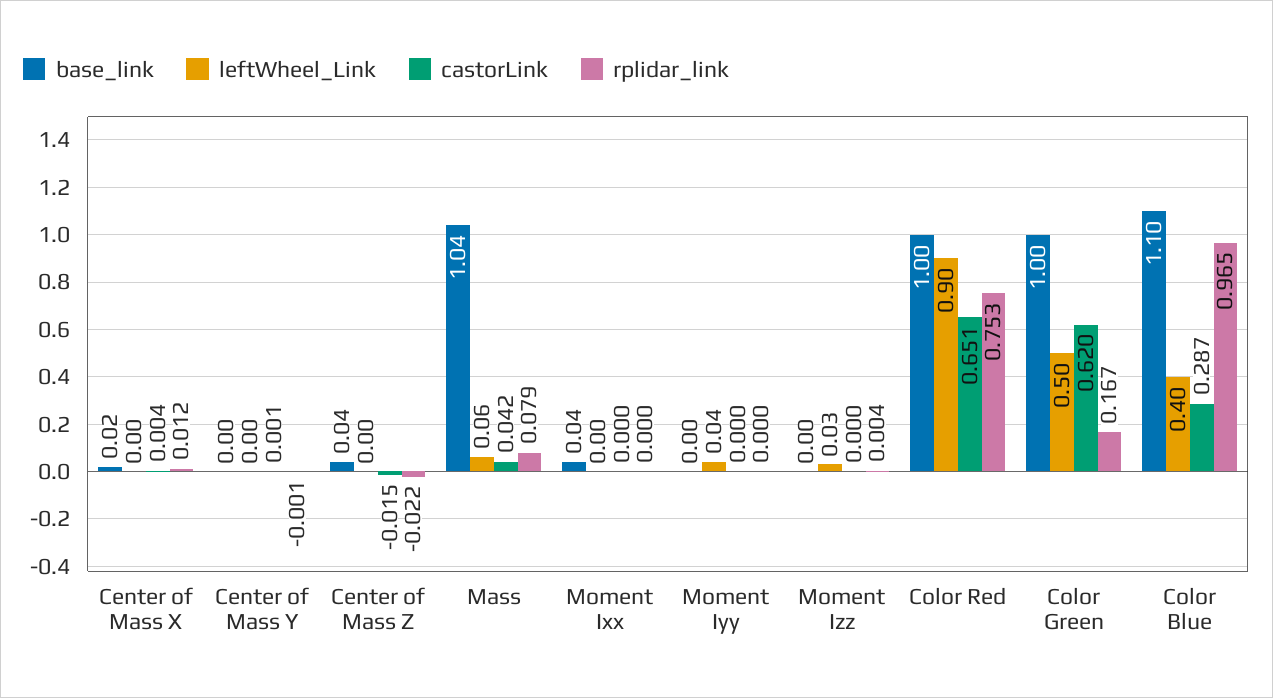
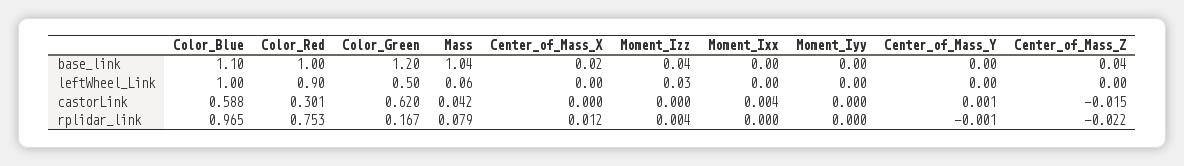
castorLink, Center of Mass X: 0.004 -> 0
base_link, Moment Ixx: 0.04 -> 0
castorLink, Moment Ixx: 0 -> 0.004
leftWheel_Link, Moment Iyy: 0.04 -> 0
base_link, Moment Izz: 0 -> 0.04
castorLink, Color Red: 0.651 -> 0.301
base_link, Color Green: 1 -> 1.2
leftWheel_Link, Color Blue: 0.4 -> 1
castorLink, Color Blue: 0.287 -> 0.588

